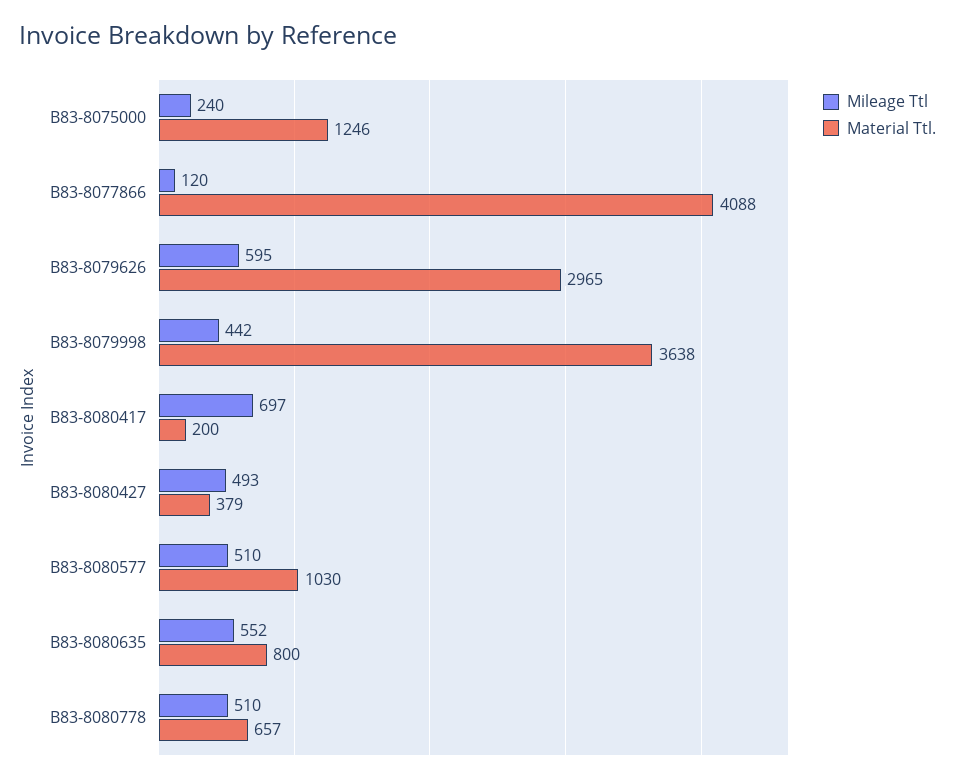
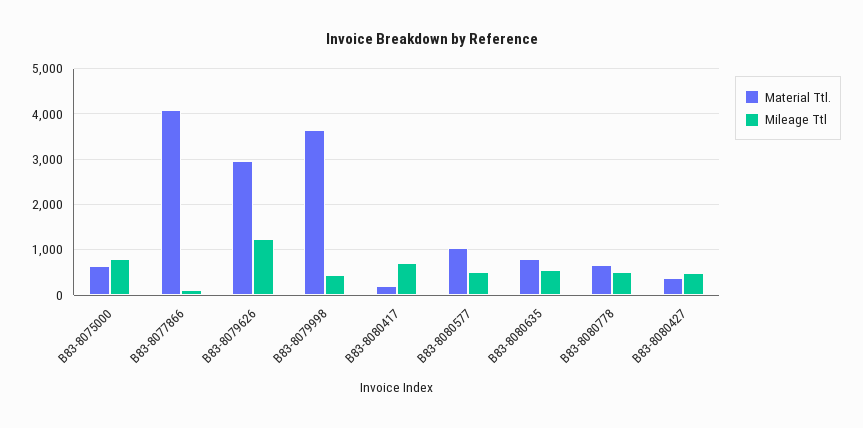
Mileage Ttl, B83-8075000: 240 -> 800
Material Ttl., B83-8075000: 1246 -> 600
Mileage Ttl, B83-8079626: 595 -> 1200

